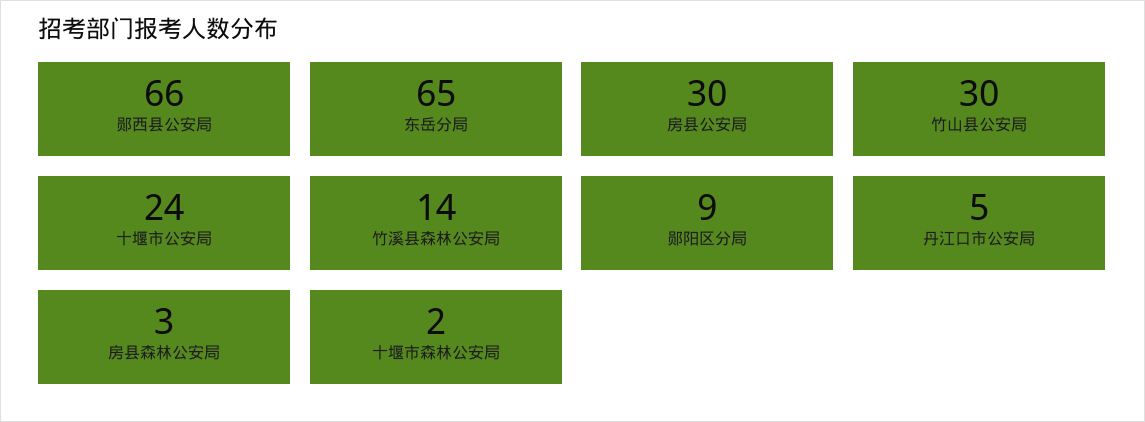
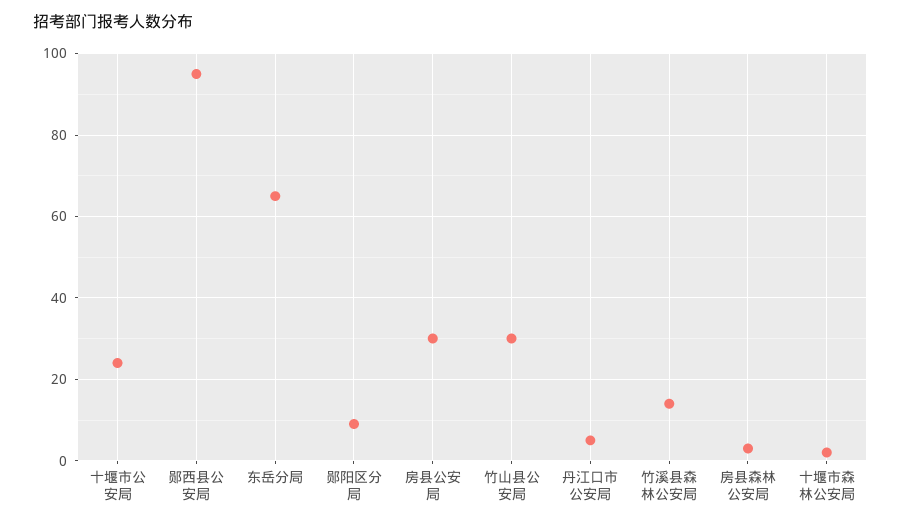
郧西县公安局: 66 -> 95

